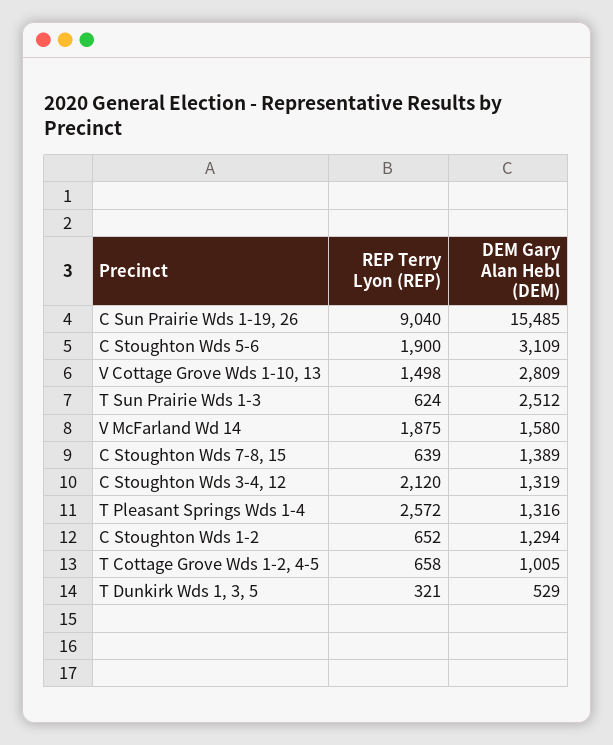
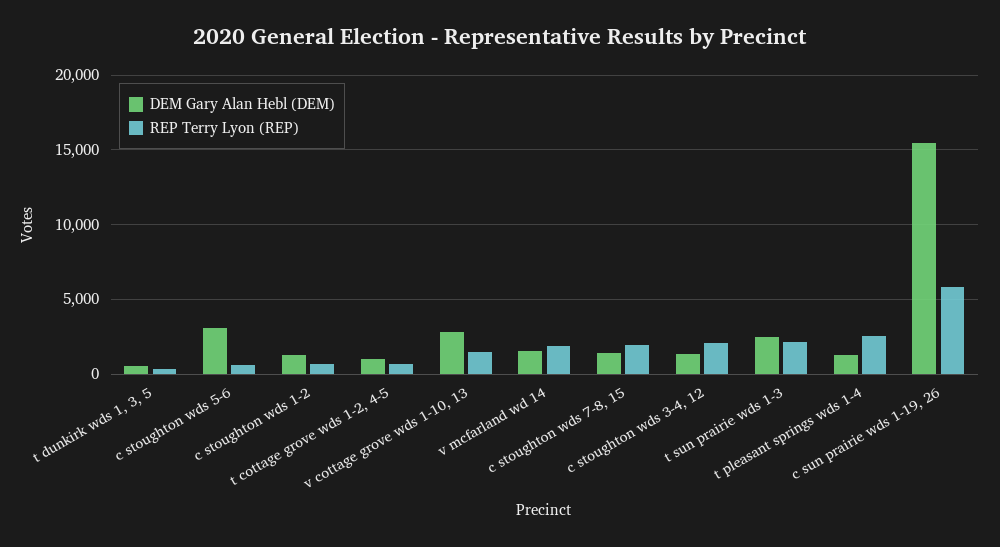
REP Terry Lyon (REP), C Sun Prairie Wds 1-19, 26: 9040 -> 6000
REP Terry Lyon (REP), C Stoughton Wds 5-6: 1900 -> 500
REP Terry Lyon (REP), T Sun Prairie Wds 1-3: 624 -> 2000
REP Terry Lyon (REP), C Stoughton Wds 7-8, 15: 639 -> 2000

